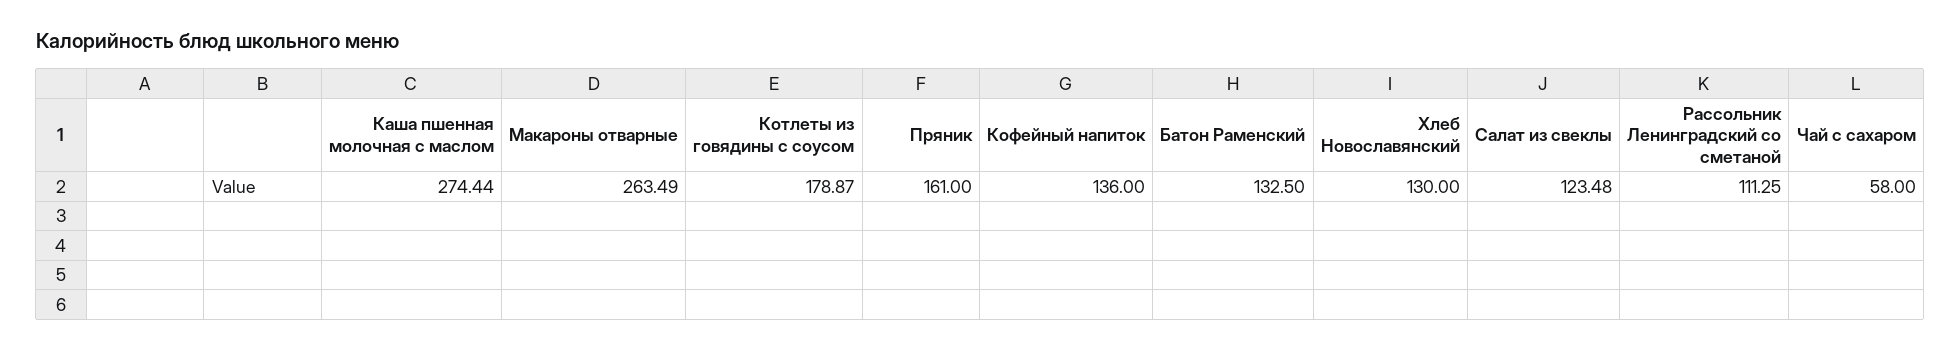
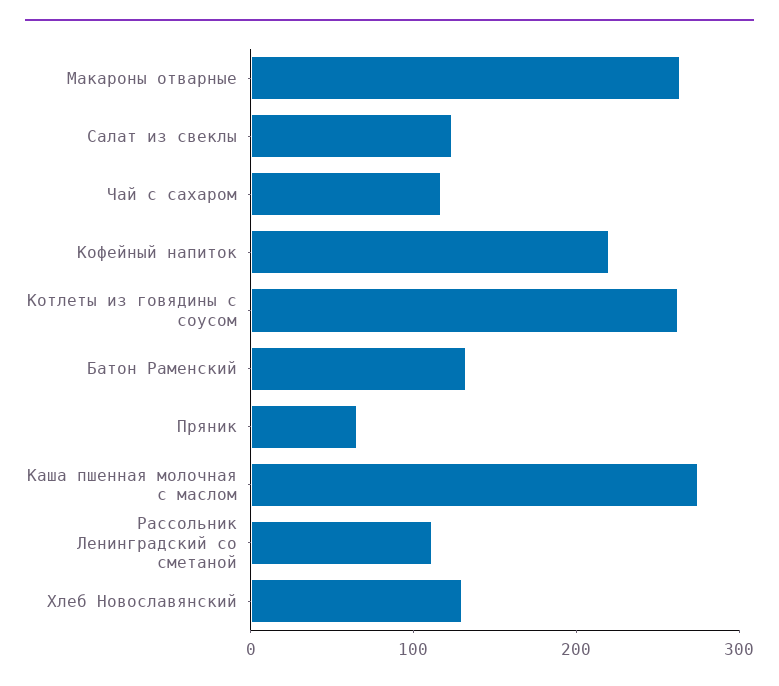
Котлеты из говядины с соусом: 178.87 -> 260
Пряник: 161 -> 60
Кофейный напиток: 136 -> 220
Чай с сахаром: 58 -> 120

